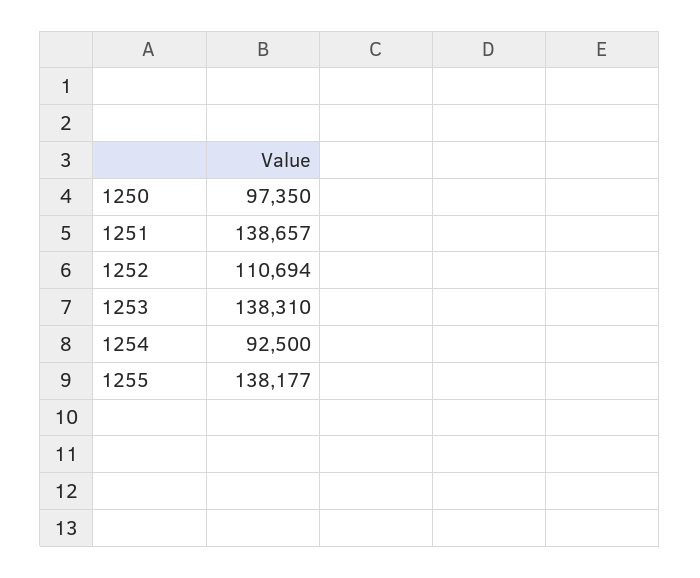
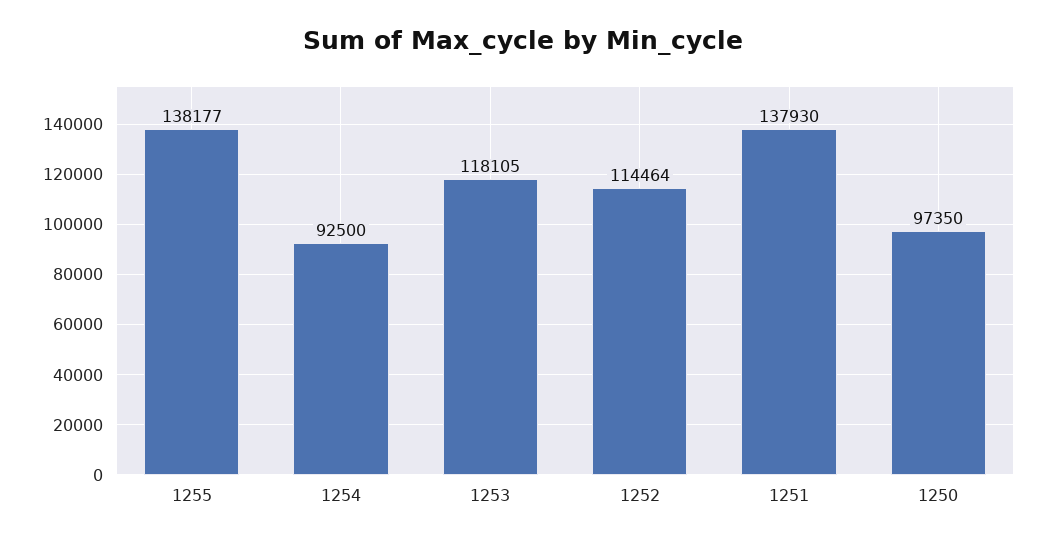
1251: 138657 -> 137930
1252: 110694 -> 114464
1253: 138310 -> 118105

